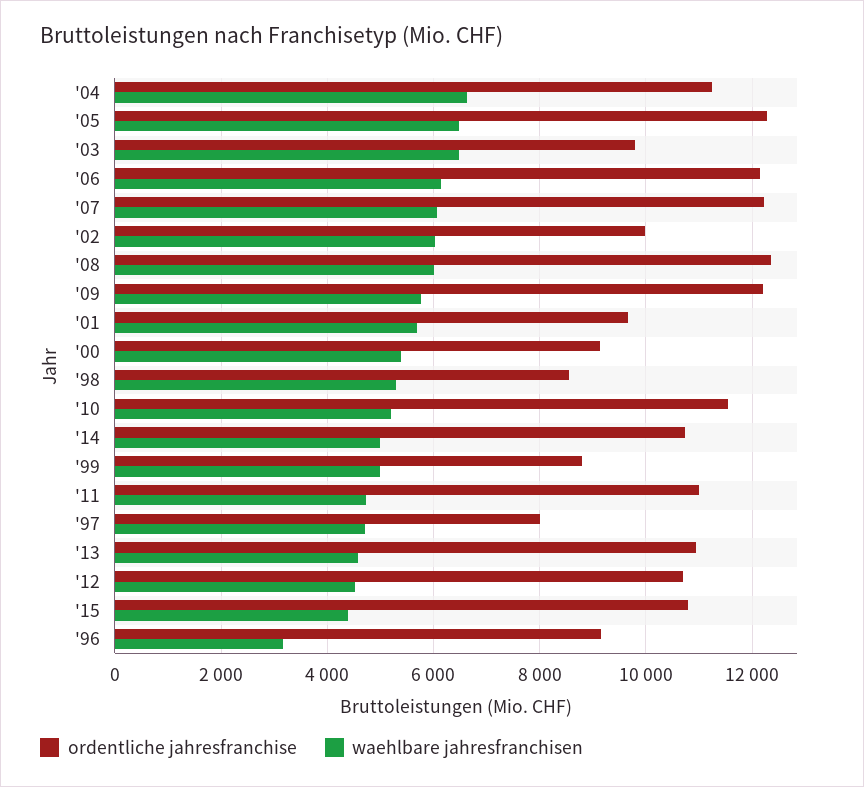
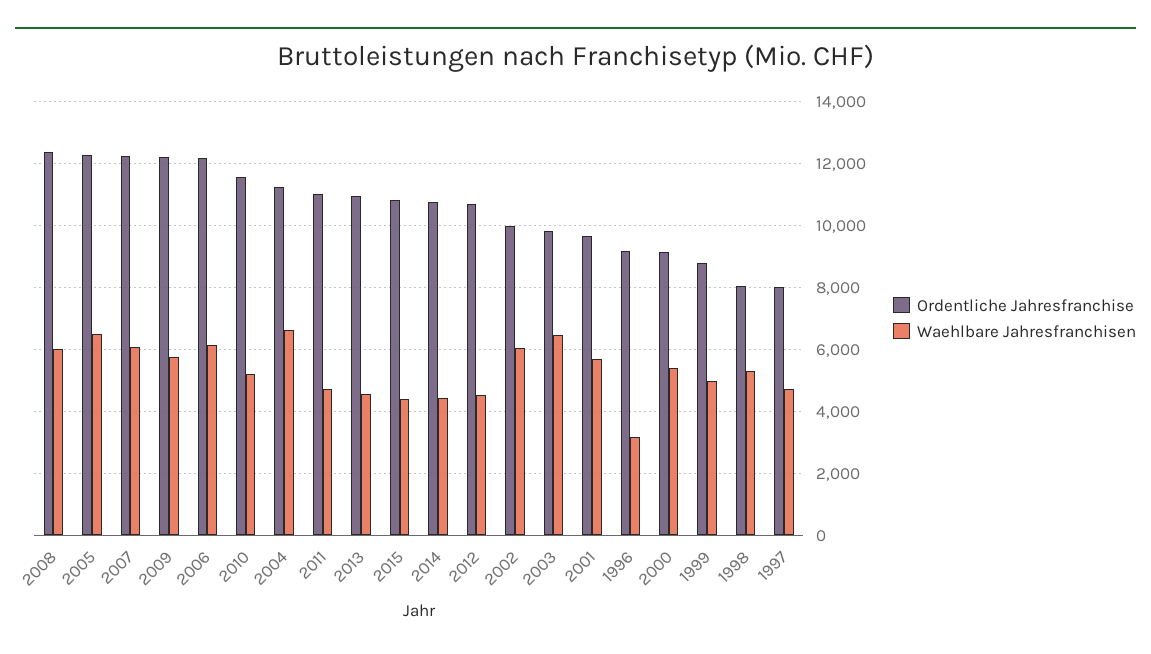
ordentliche jahresfranchise, '98: 8600 -> 8000
waehlbare jahresfranchisen, '14: 5000 -> 4400

